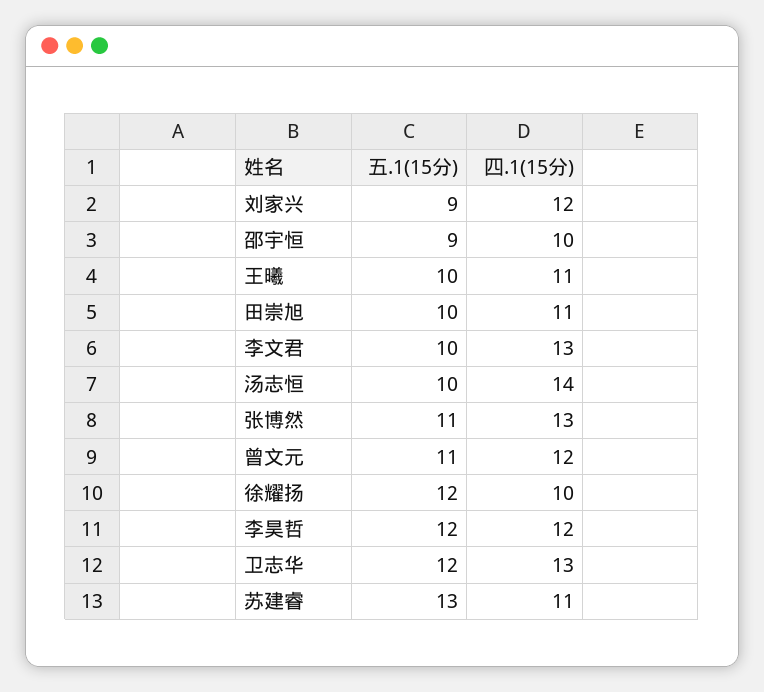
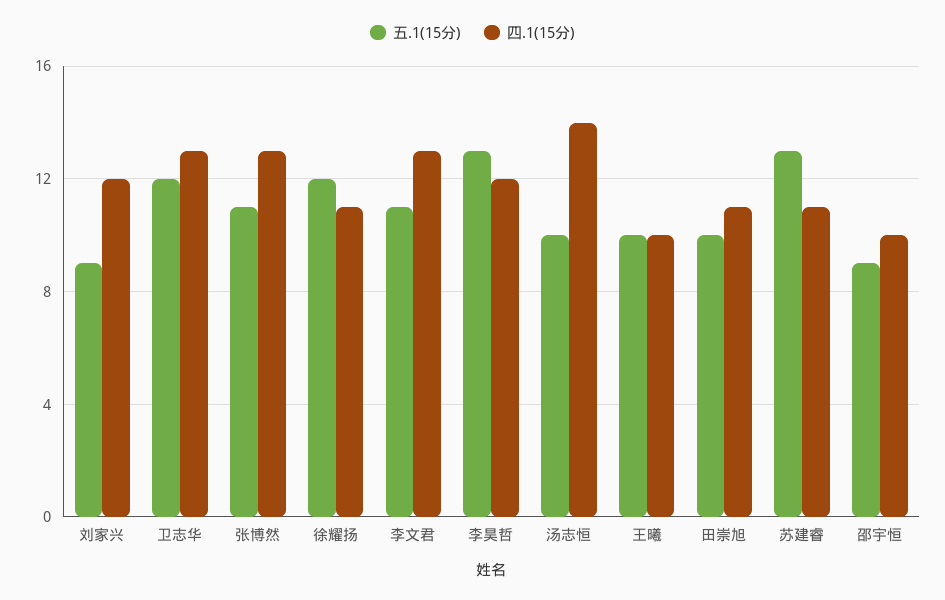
四.1(15分), 王曦: 11 -> 10
五.1(15分), 李文君: 10 -> 11
五.1(15分), 曾文元: 11 -> none
四.1(15分), 曾文元: 12 -> none
四.1(15分), 徐耀扬: 10 -> 11
五.1(15分), 李昊哲: 12 -> 13

